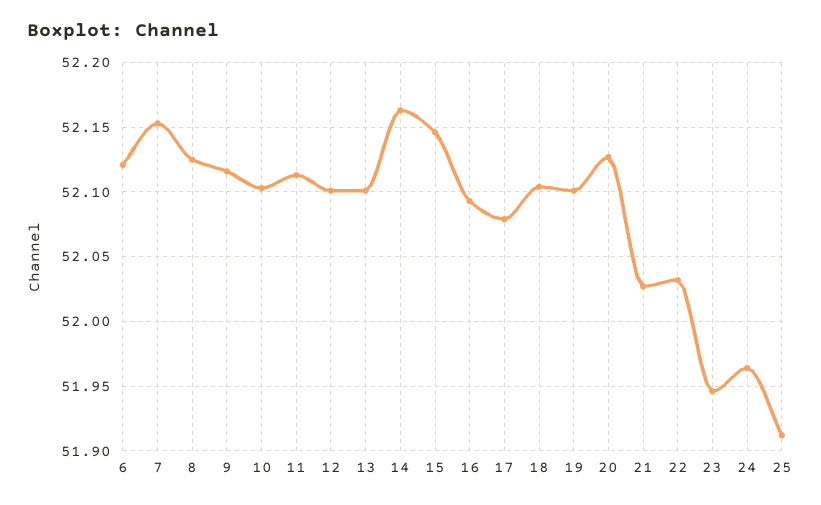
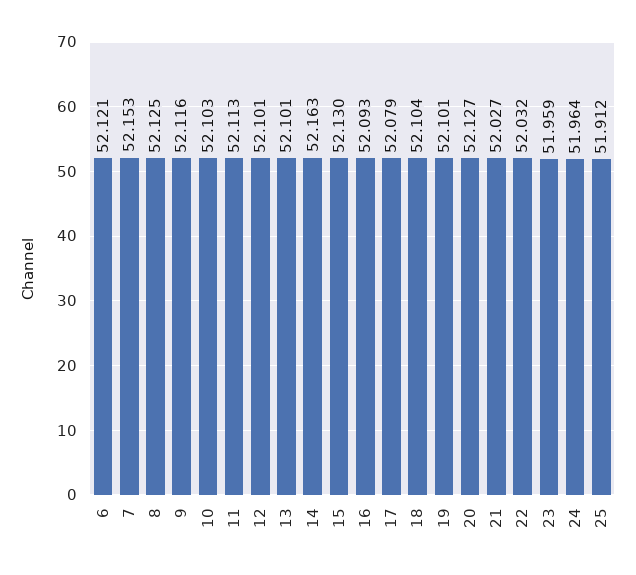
15: 52.145 -> 52.13
23: 51.945 -> 51.959

